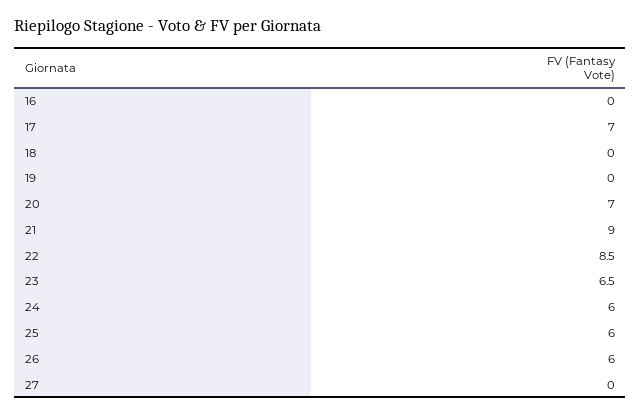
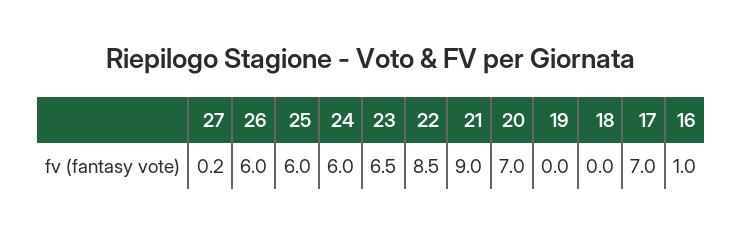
16: 0 -> 1
27: 0 -> 0.2

